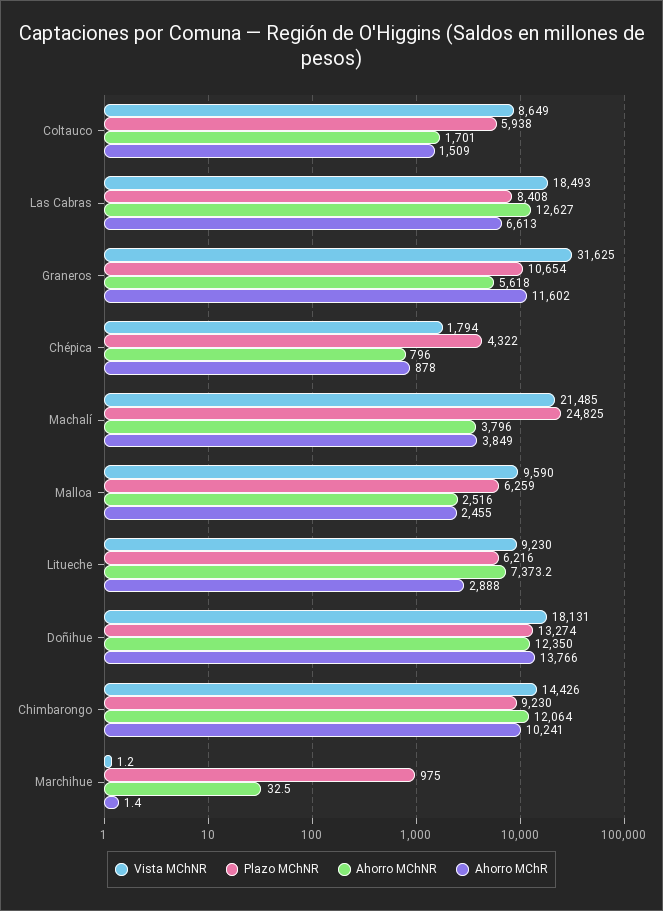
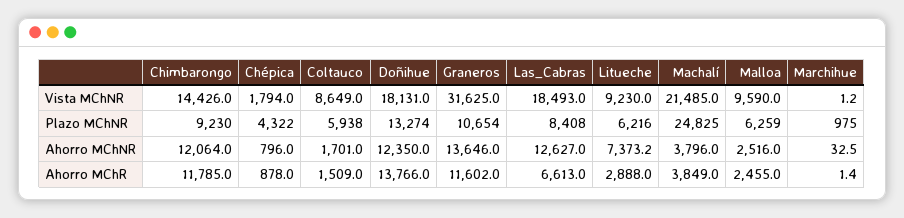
Ahorro MChNR, Graneros: 5618 -> 13646
Ahorro MChR, Chimbarongo: 10241 -> 11785

